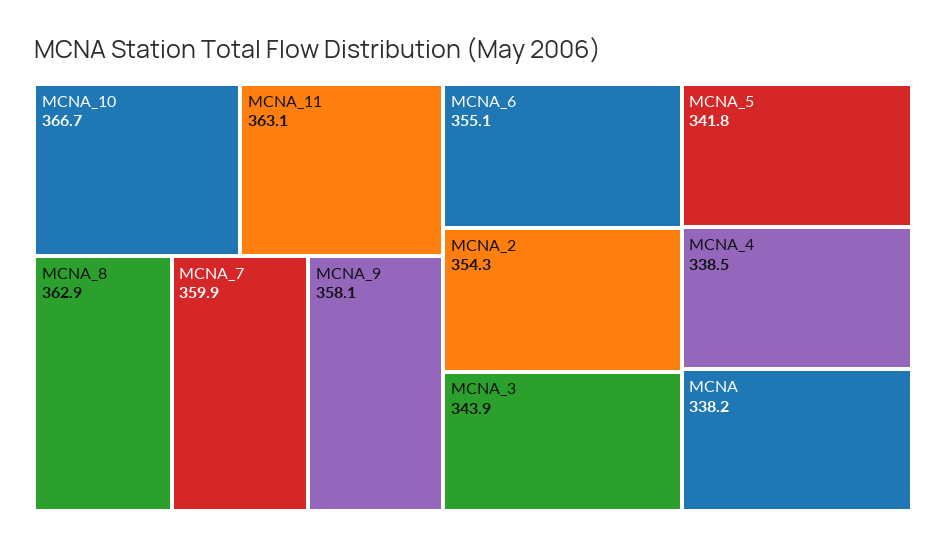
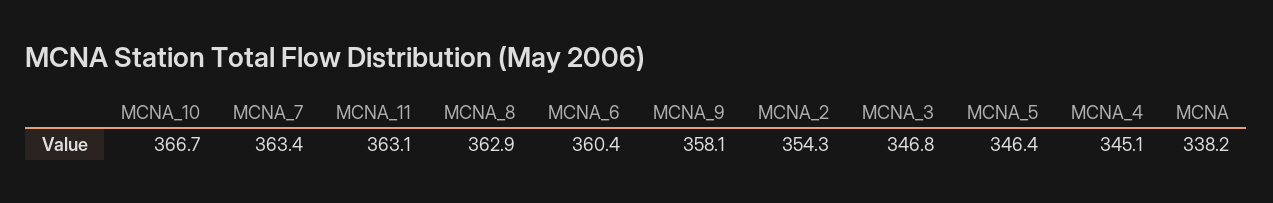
MCNA_7: 359.9 -> 363.4
MCNA_6: 355.1 -> 360.4
MCNA_3: 343.9 -> 346.8
MCNA_5: 341.8 -> 346.4
MCNA_4: 338.5 -> 345.1

